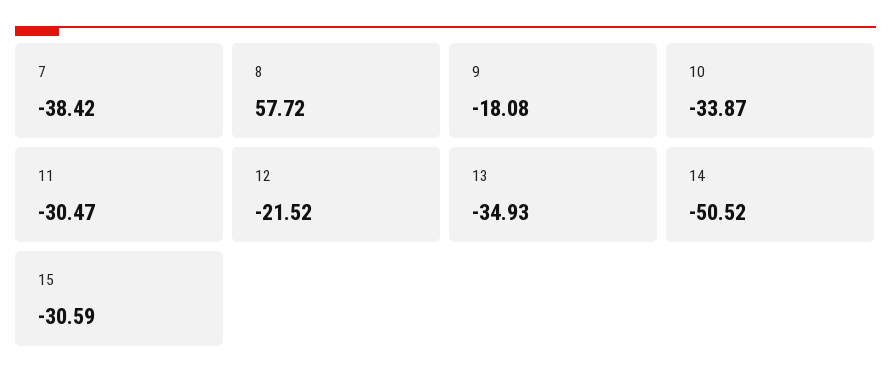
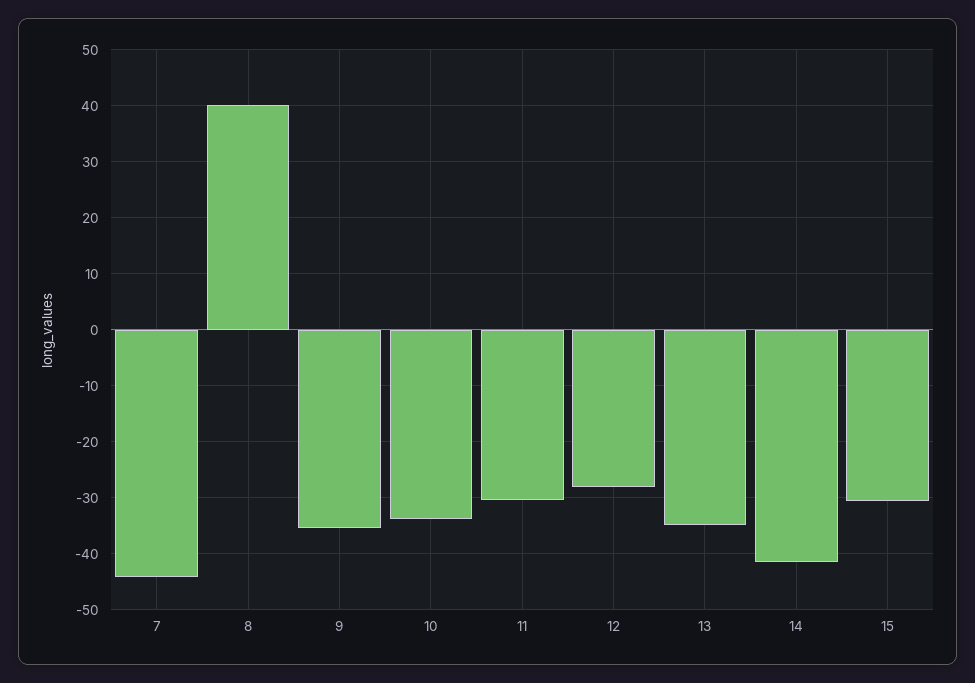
7: -38.42 -> -44
8: 57.72 -> 40
9: -18.08 -> -36
12: -21.52 -> -28
14: -50.52 -> -42

